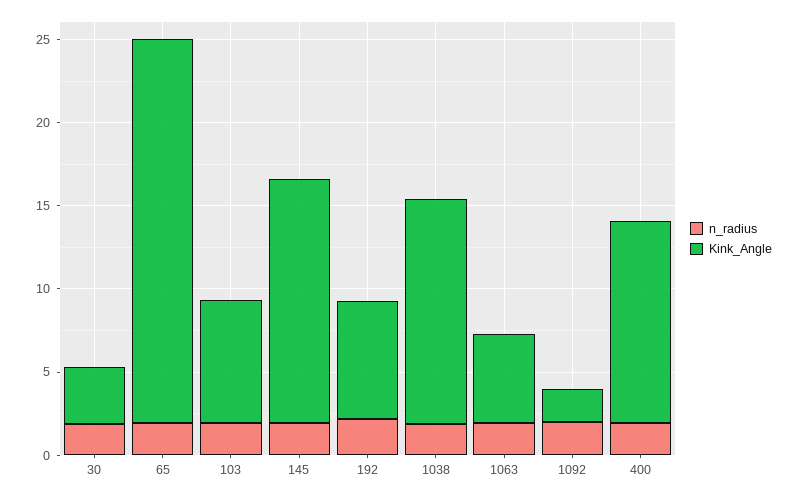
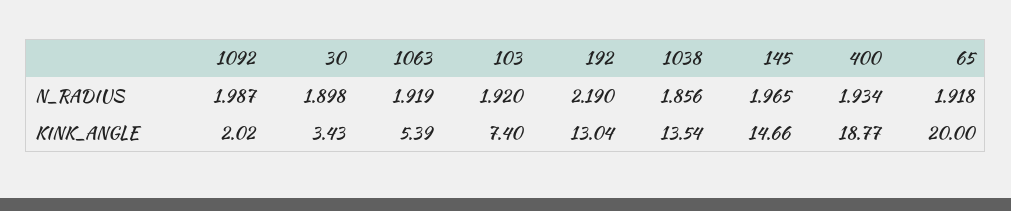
Kink_Angle, 65: 23 -> 20
Kink_Angle, 192: 7 -> 13.04
Kink_Angle, 400: 12 -> 18.77

